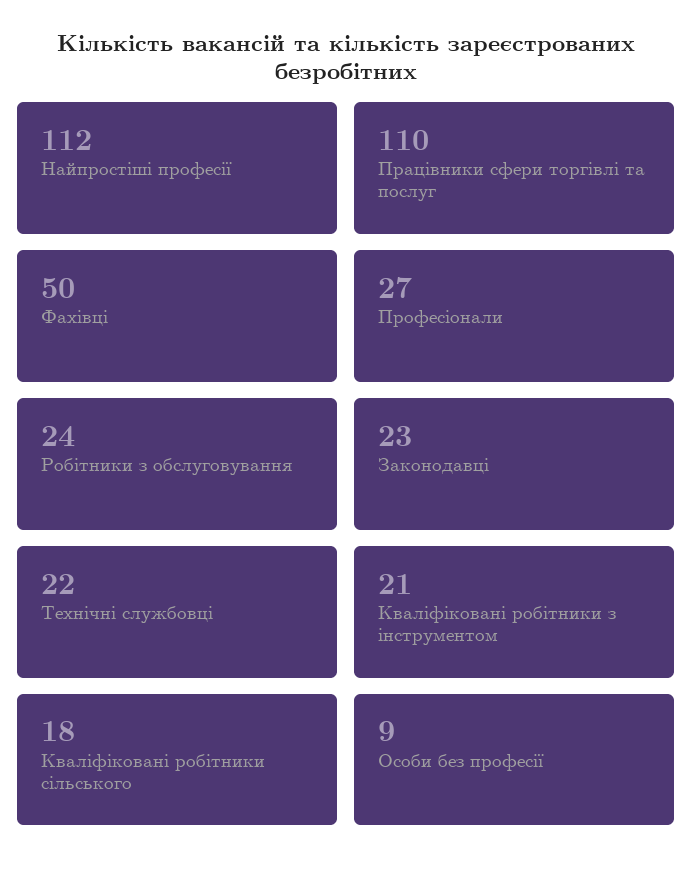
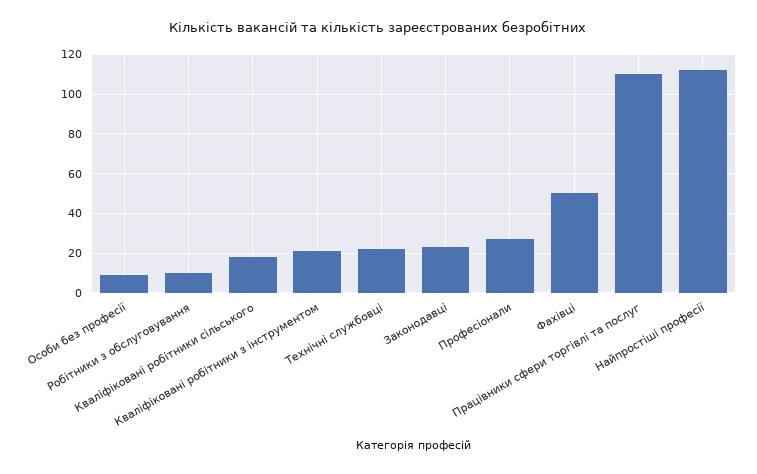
Робітники з обслуговування: 24 -> 10

